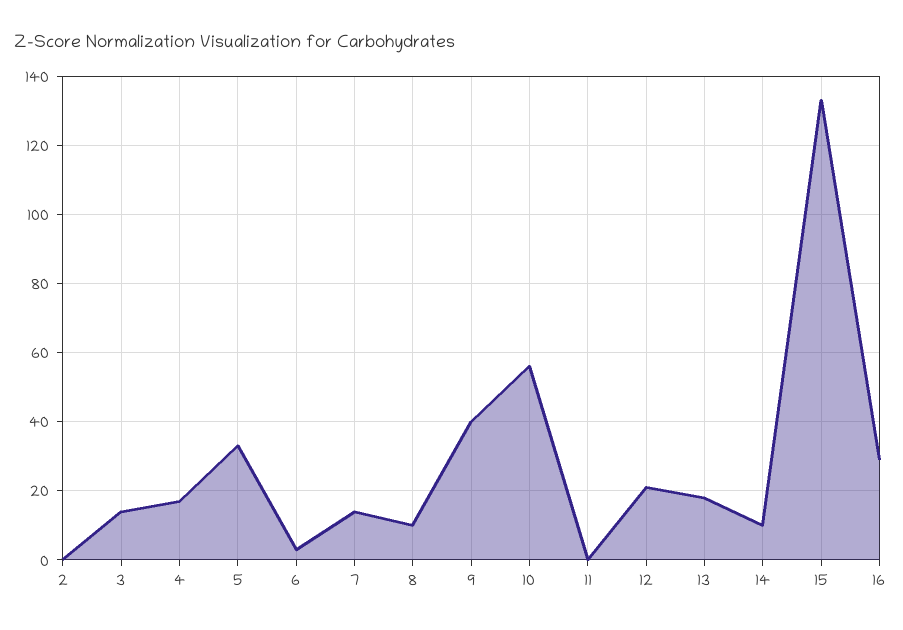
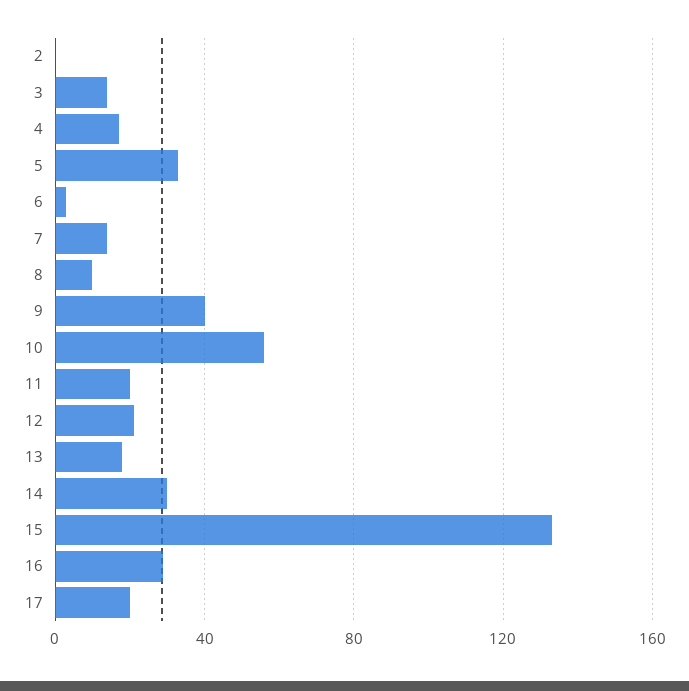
11: 0 -> 20
14: 10 -> 30
17: none -> 20

